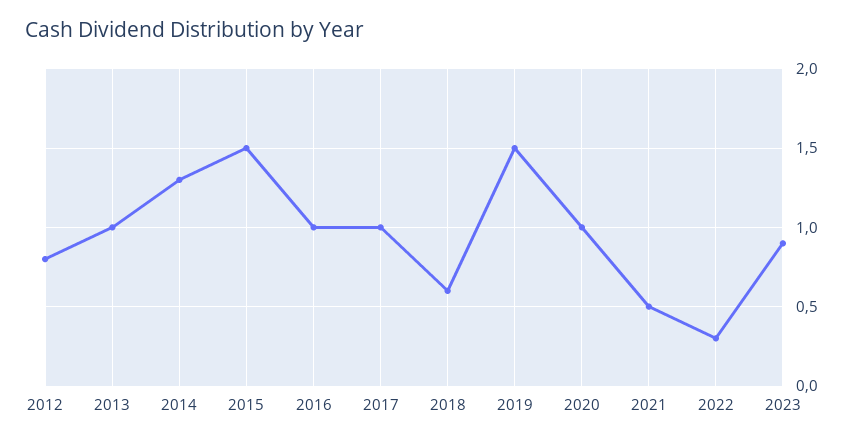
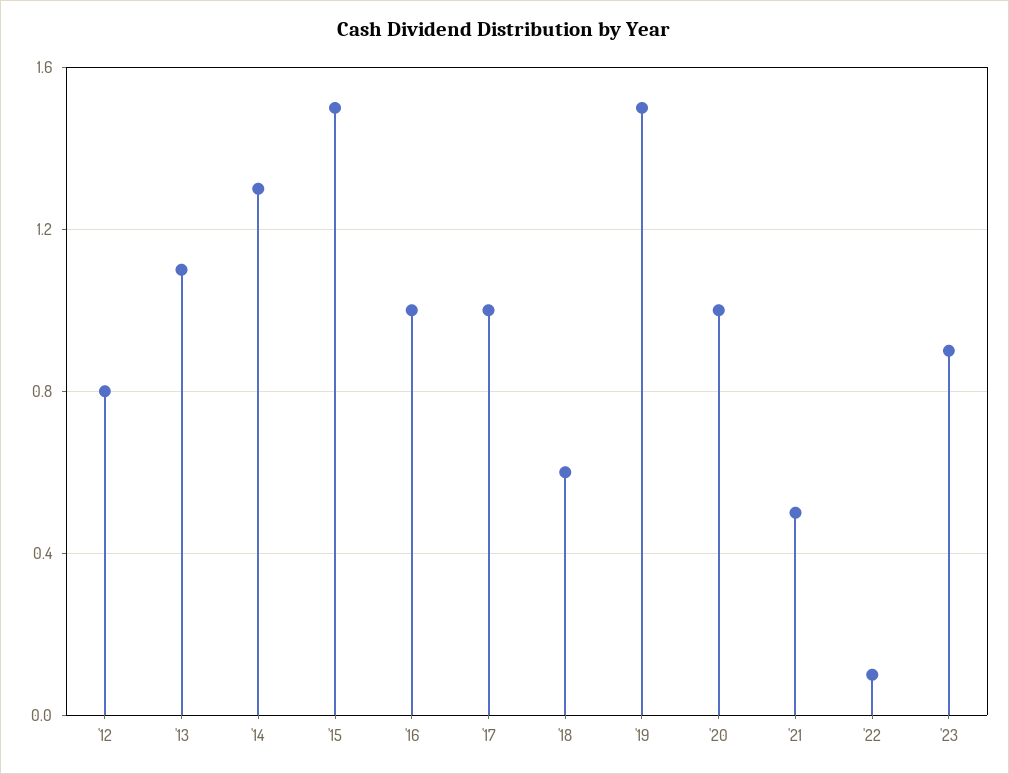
2013: 1 -> 1.1
2022: 0.3 -> 0.1

